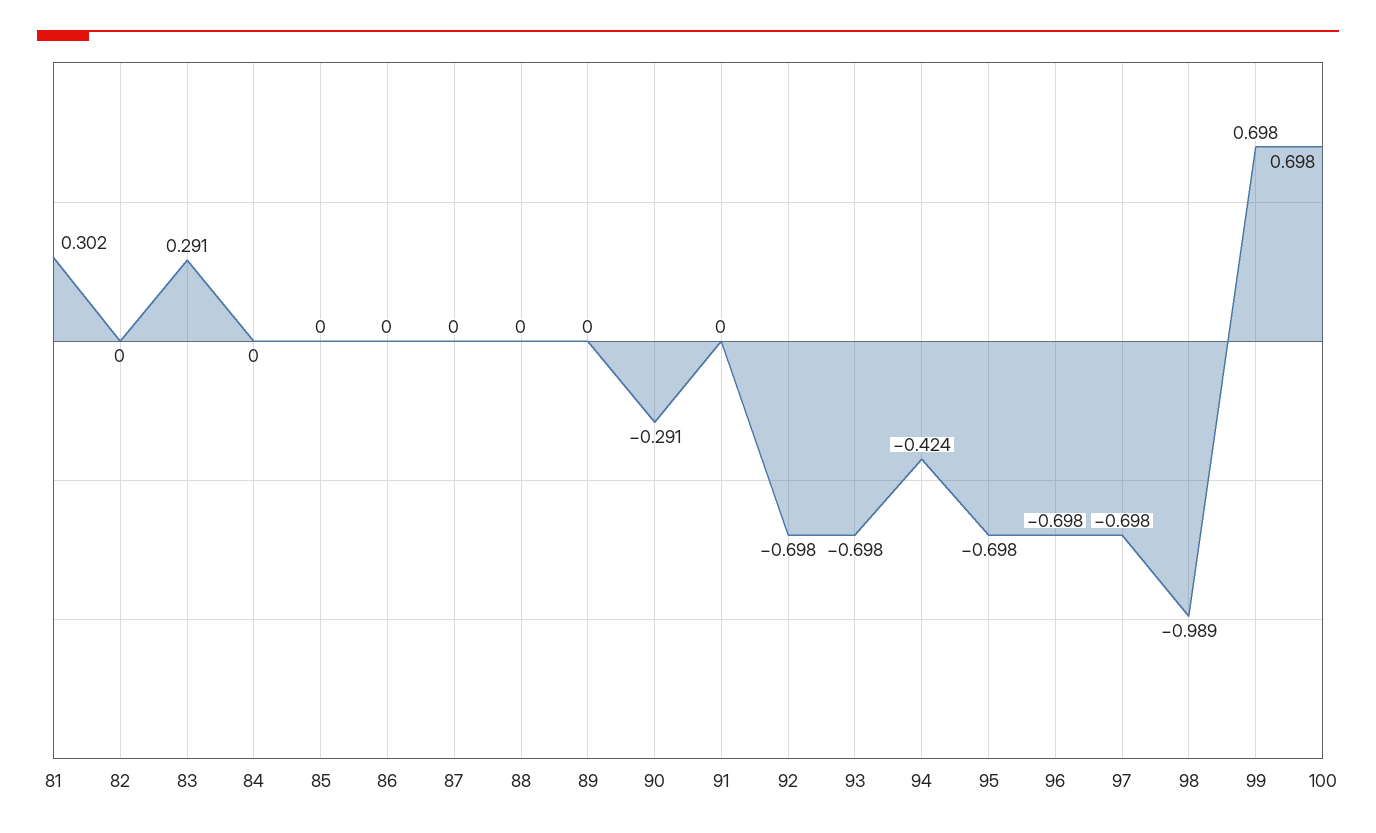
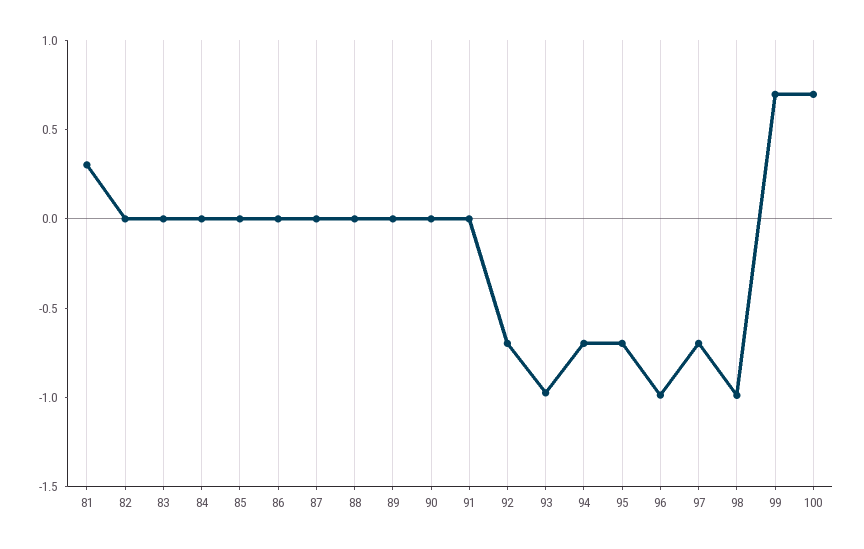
83: 0.291 -> 0
90: -0.291 -> 0
93: -0.698 -> -1
94: -0.424 -> -0.7
96: -0.698 -> -1

